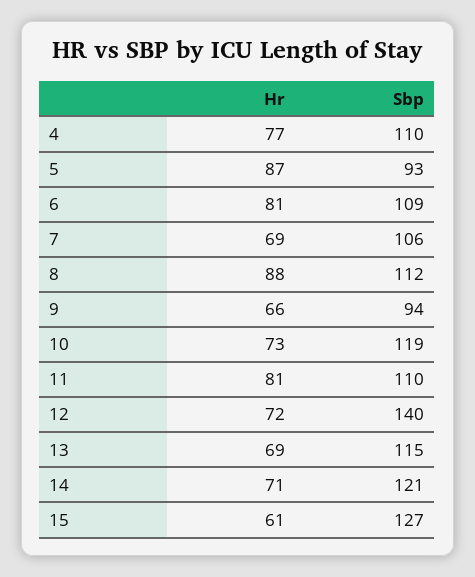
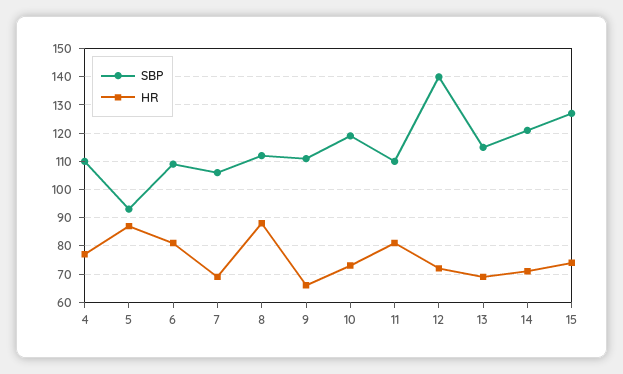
Sbp, 9: 94 -> 110
Hr, 15: 61 -> 75

